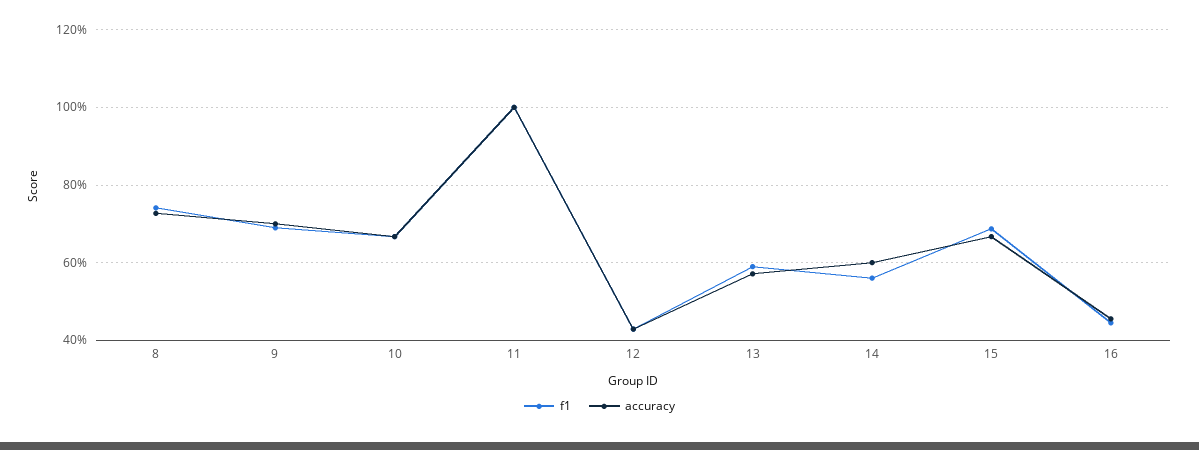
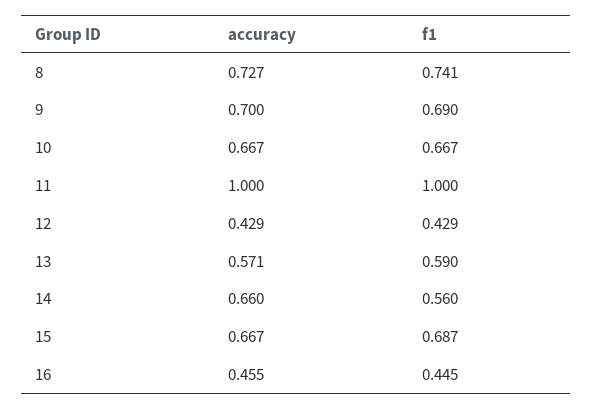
accuracy, 14: 0.6 -> 0.66

